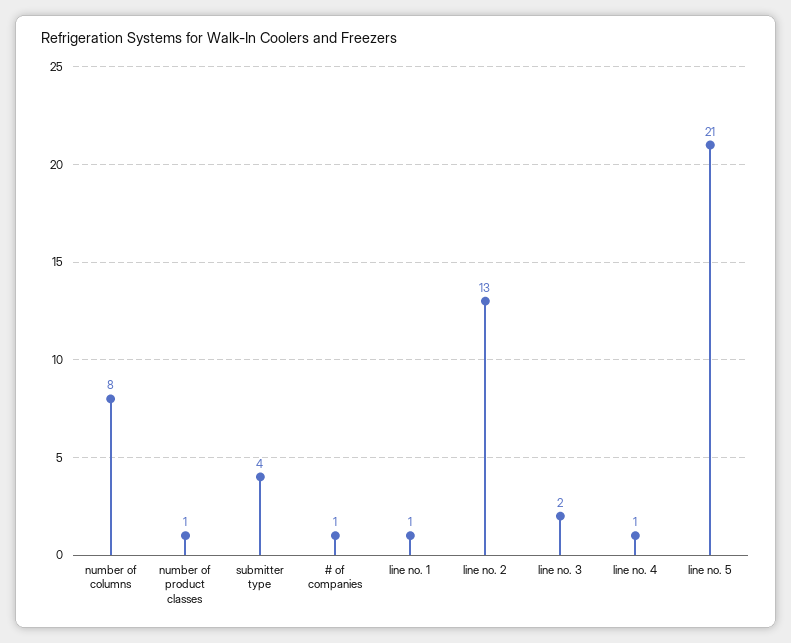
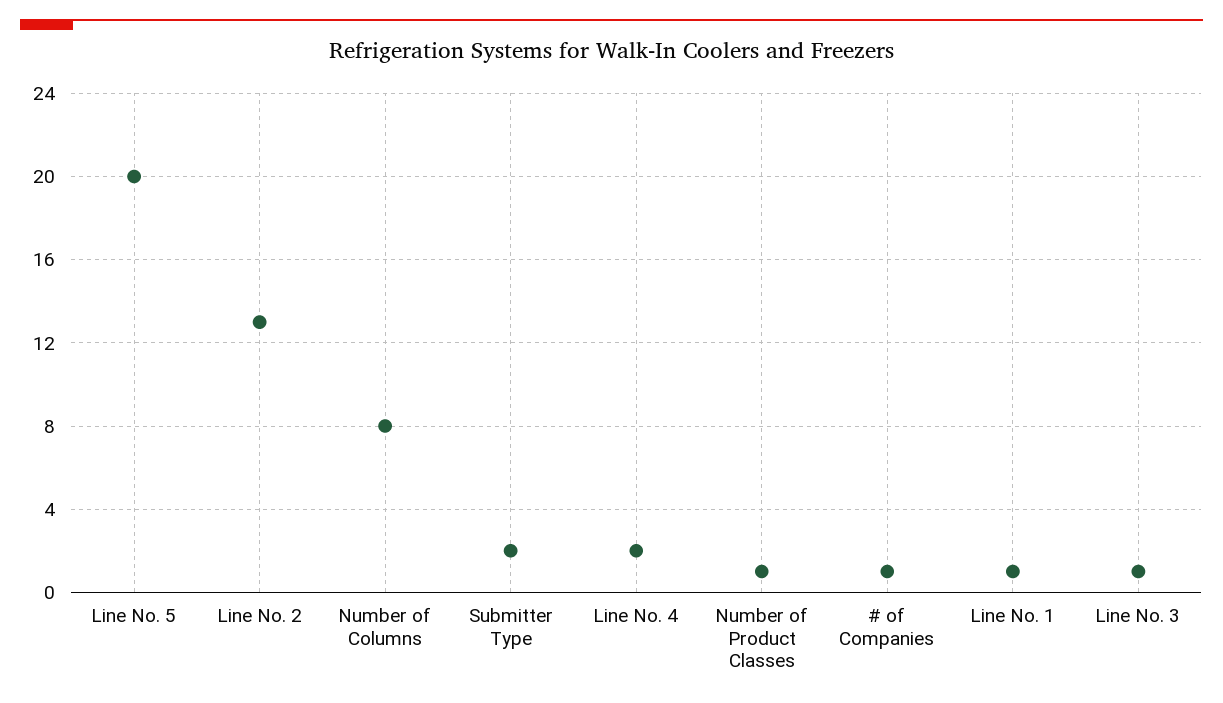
submitter type: 4 -> 2
line no. 3: 2 -> 1
line no. 4: 1 -> 2
line no. 5: 21 -> 20

